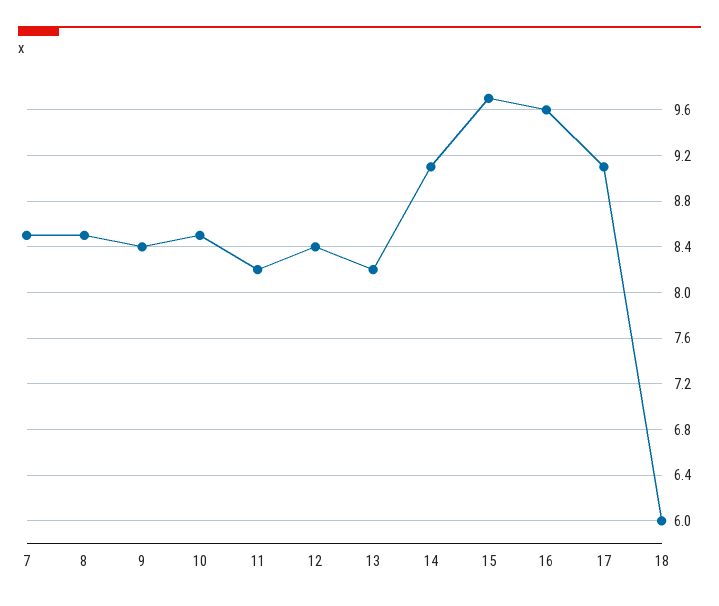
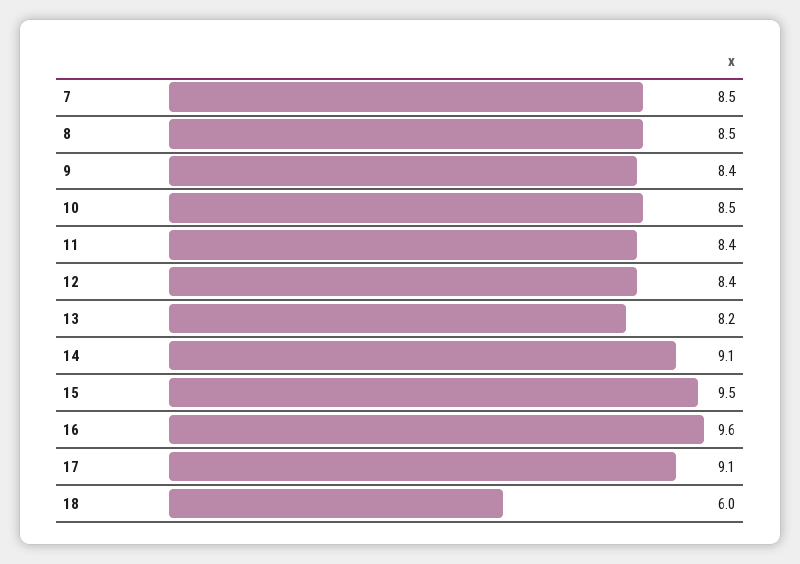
11: 8.2 -> 8.4
15: 9.7 -> 9.5

